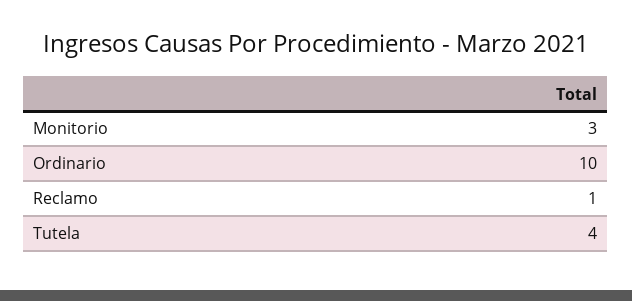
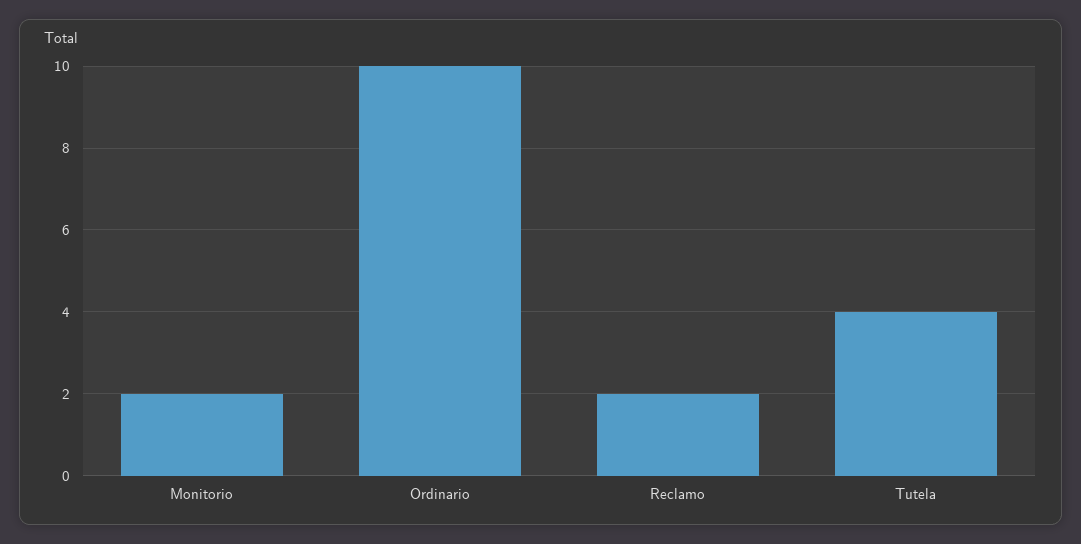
Monitorio: 3 -> 2
Reclamo: 1 -> 2

